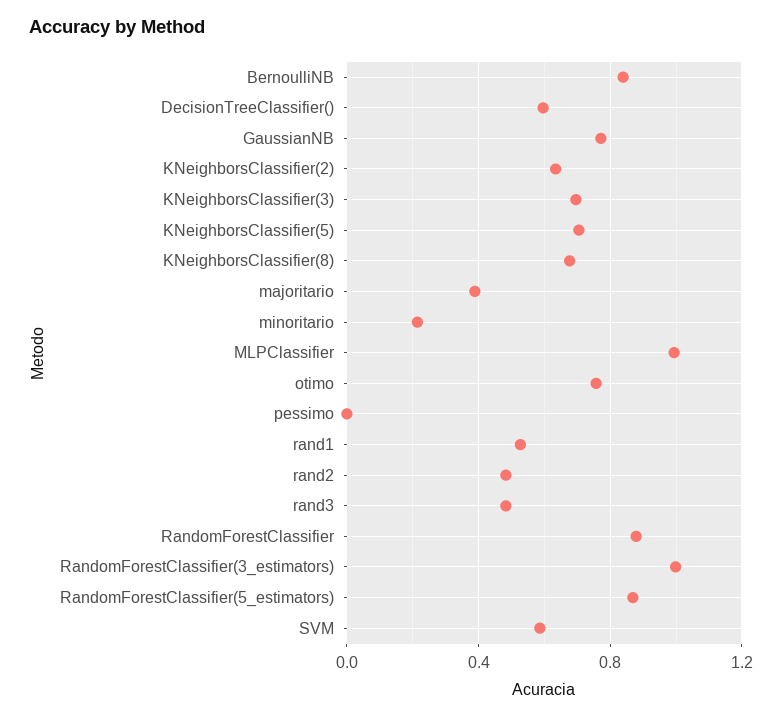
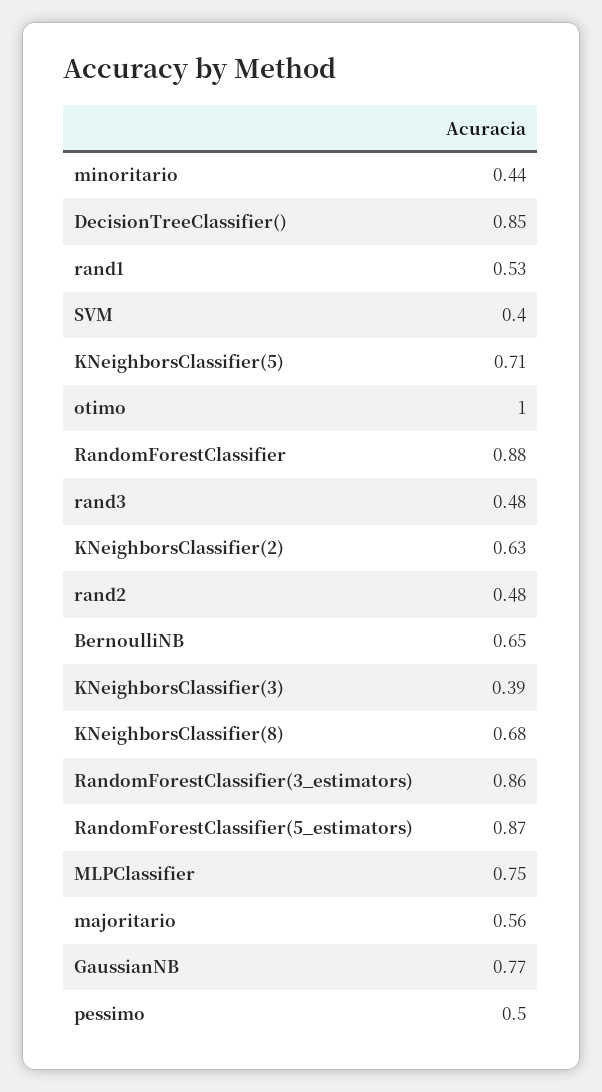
BernoulliNB: 0.85 -> 0.65
DecisionTreeClassifier(): 0.6 -> 0.85
KNeighborsClassifier(3): 0.7 -> 0.39
majoritario: 0.4 -> 0.56
minoritario: 0.2 -> 0.44
MLPClassifier: 1 -> 0.75
otimo: 0.75 -> 1
pessimo: 0 -> 0.5
RandomForestClassifier(3_estimators): 1 -> 0.86
SVM: 0.6 -> 0.4

